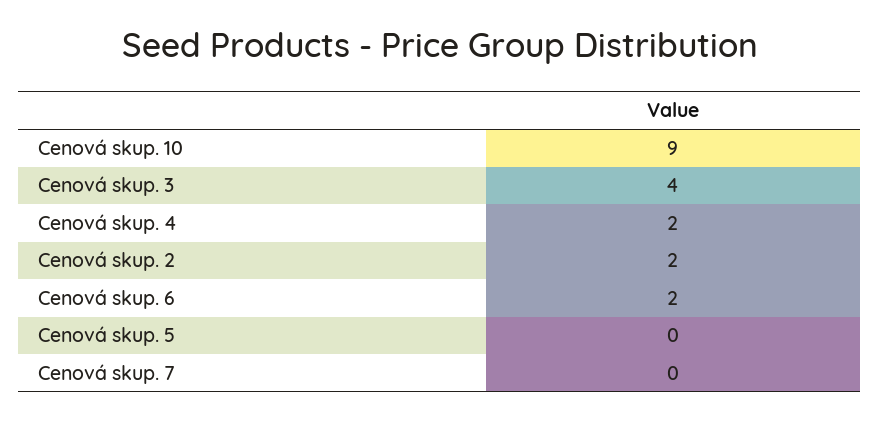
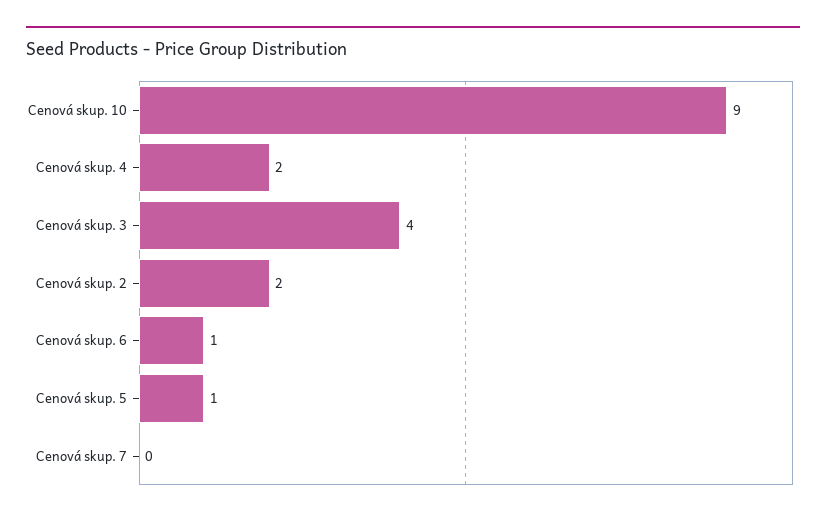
Cenová skup. 6: 2 -> 1
Cenová skup. 5: 0 -> 1

